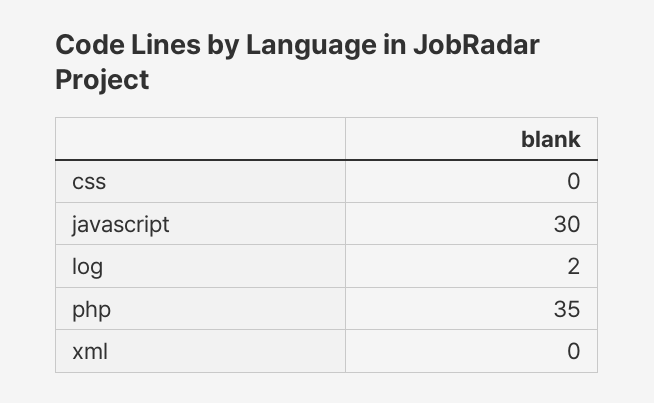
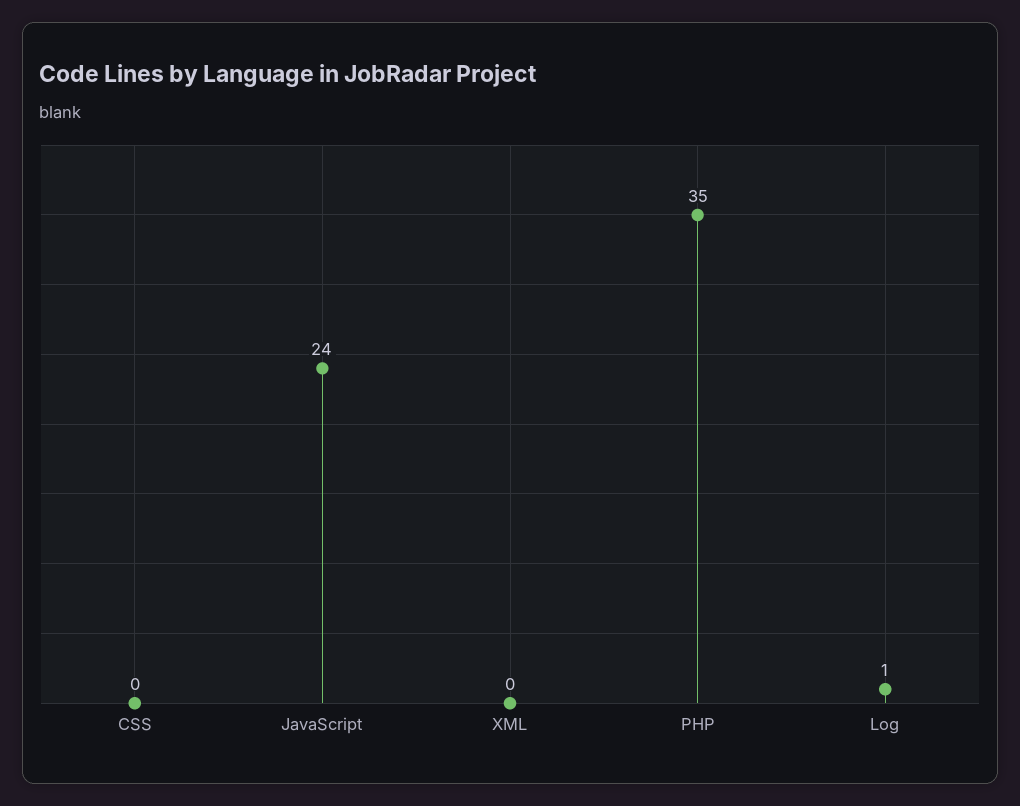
javascript: 30 -> 24
log: 2 -> 1

